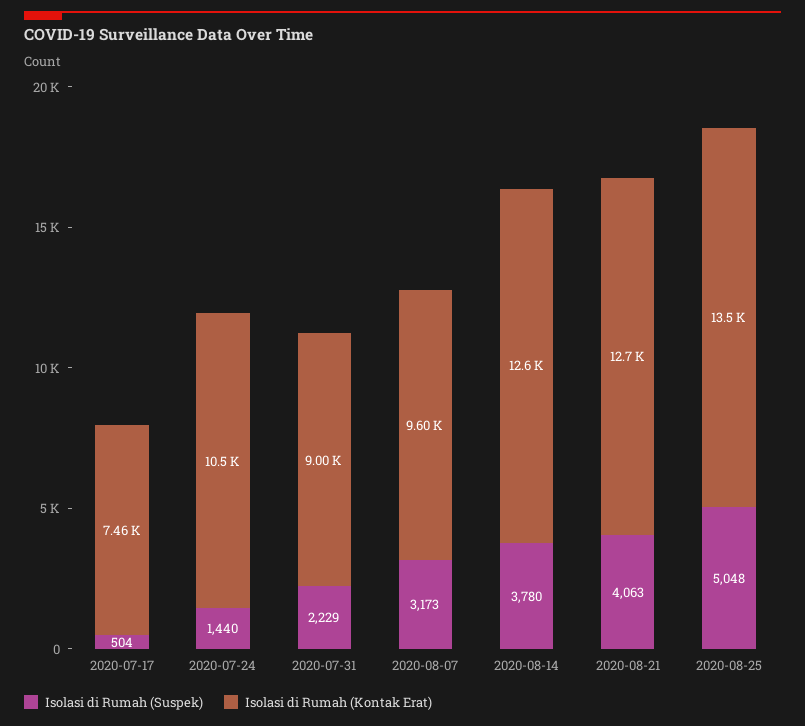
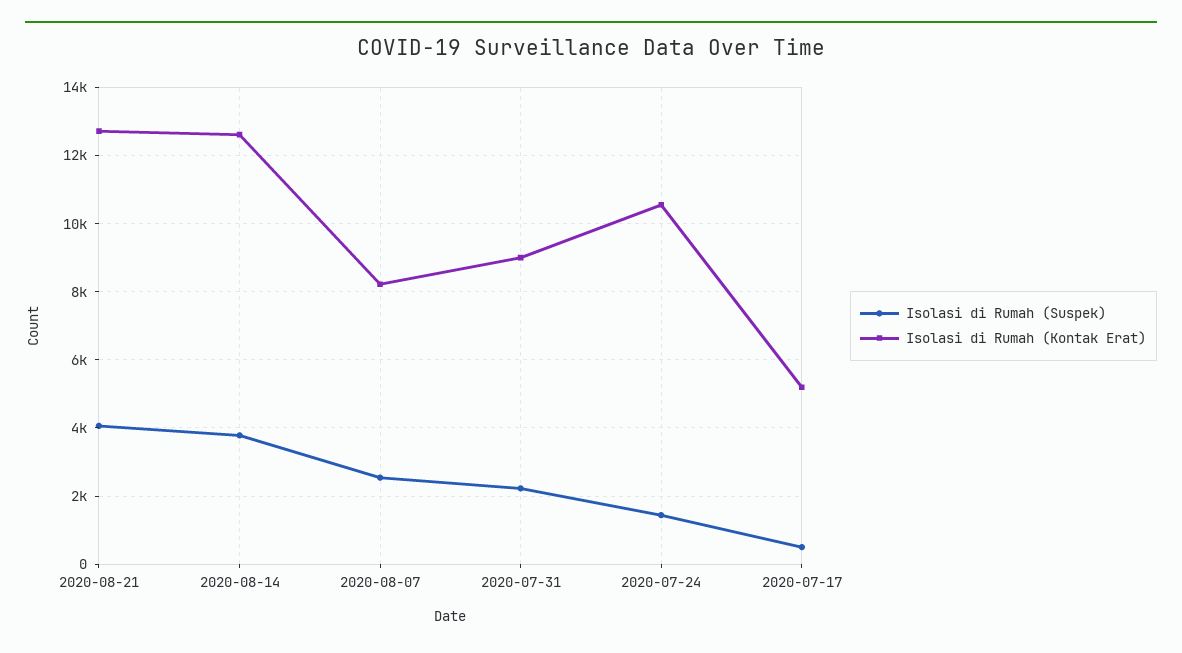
Isolasi di Rumah (Kontak Erat), 2020-07-17: 7460 -> 5200
Isolasi di Rumah (Suspek), 2020-08-07: 3173 -> 2600
Isolasi di Rumah (Kontak Erat), 2020-08-07: 9600 -> 8200
Isolasi di Rumah (Suspek), 2020-08-25: 5048 -> none
Isolasi di Rumah (Kontak Erat), 2020-08-25: 13500 -> none

